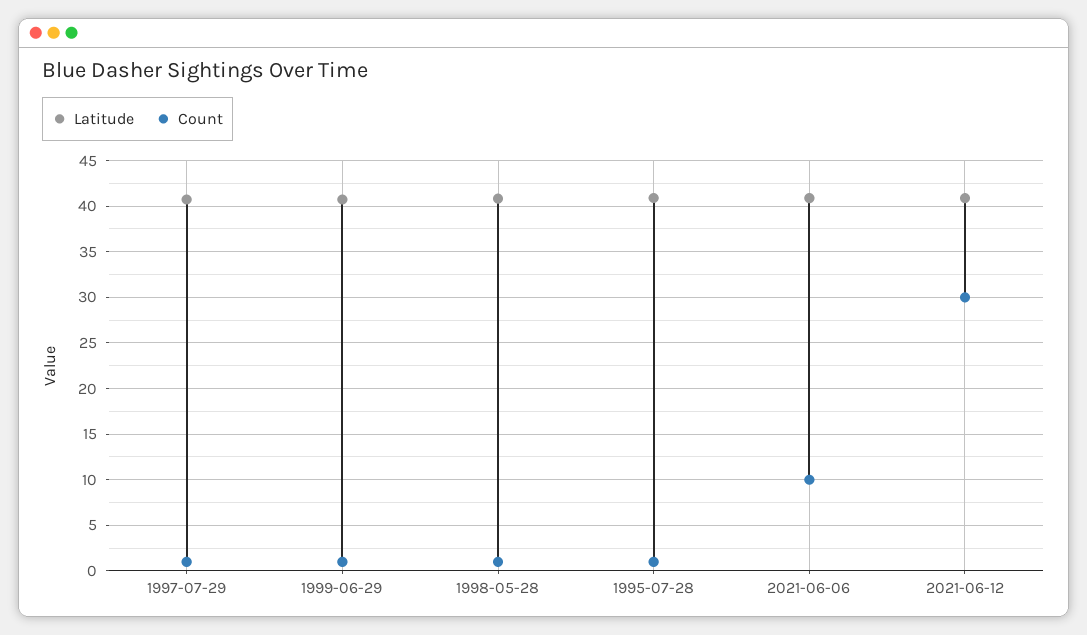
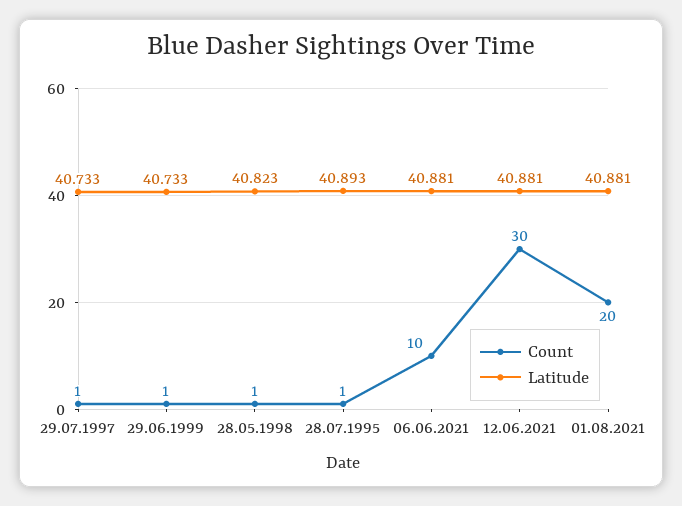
Count, 01.08.2021: none -> 20
Latitude, 01.08.2021: none -> 40.881

